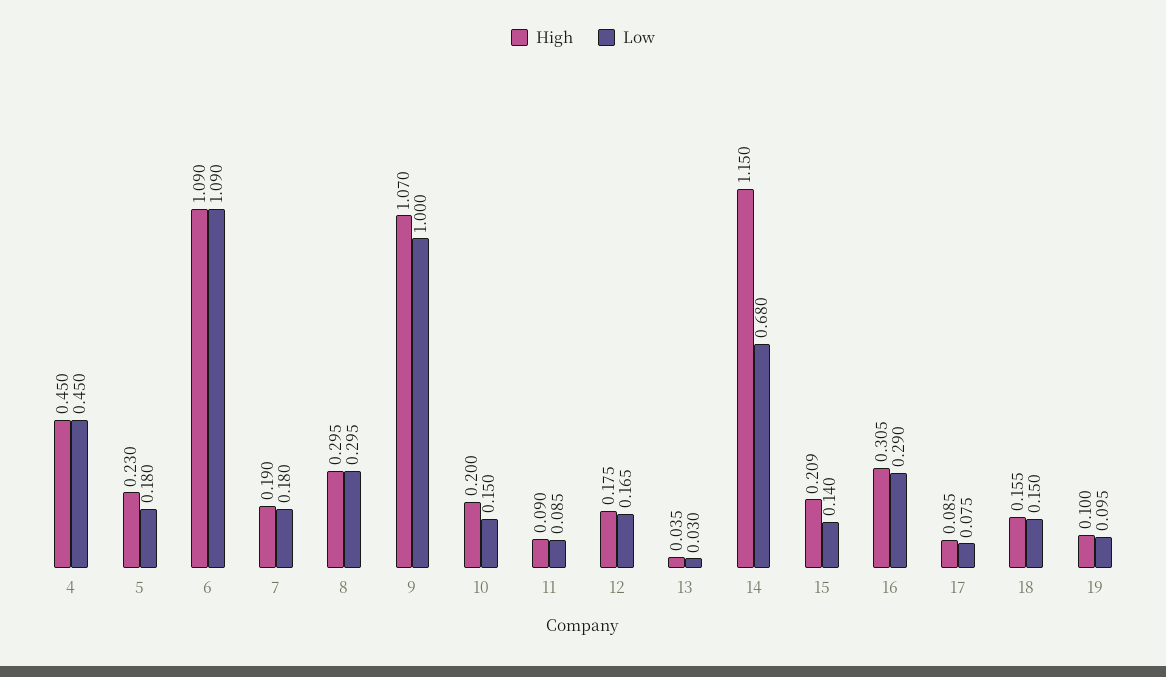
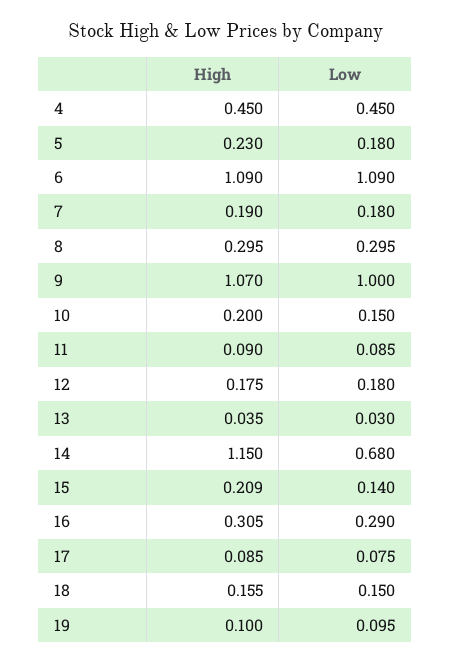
Low, 12: 0.165 -> 0.18

